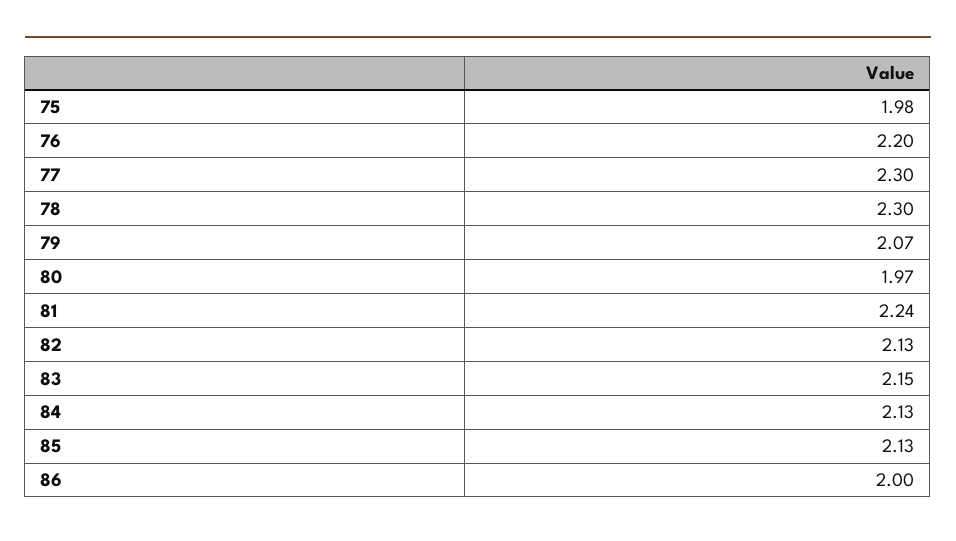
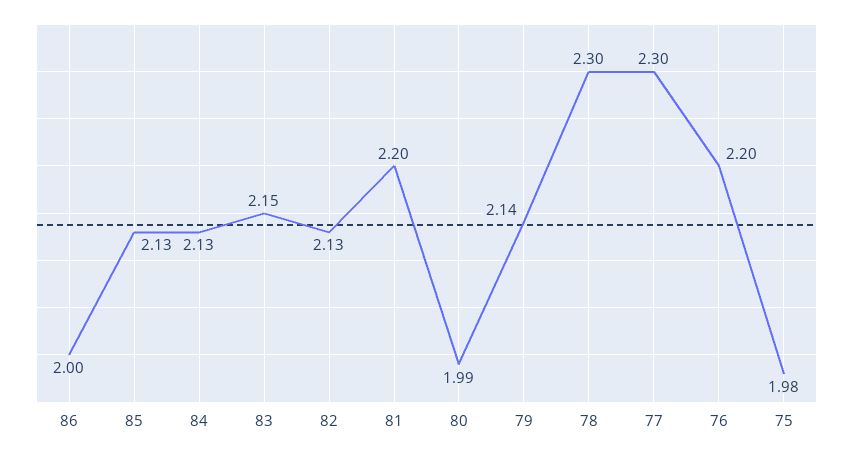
79: 2.07 -> 2.14
80: 1.97 -> 1.99
81: 2.24 -> 2.2

